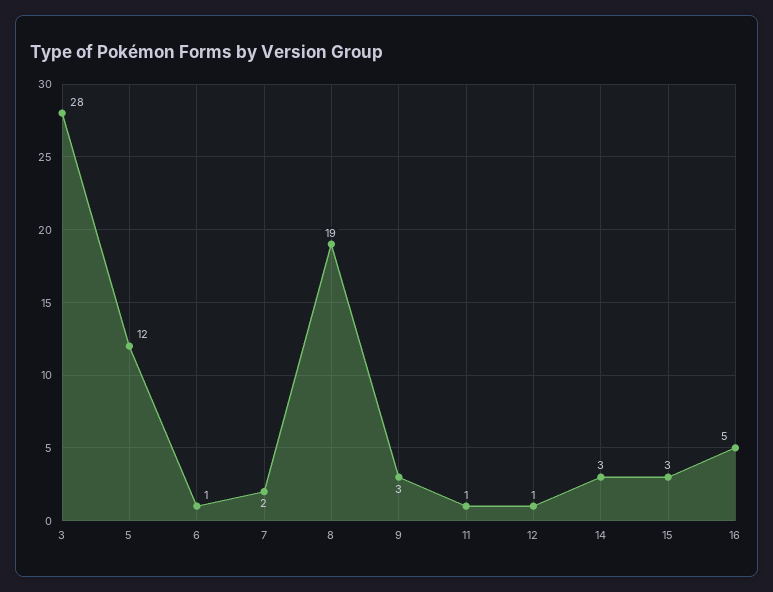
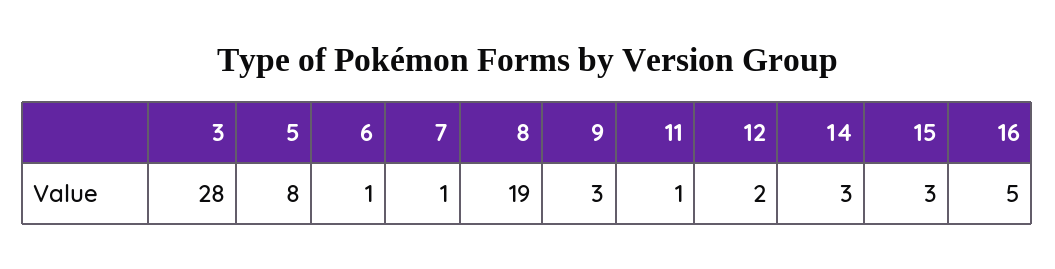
5: 12 -> 8
7: 2 -> 1
12: 1 -> 2

